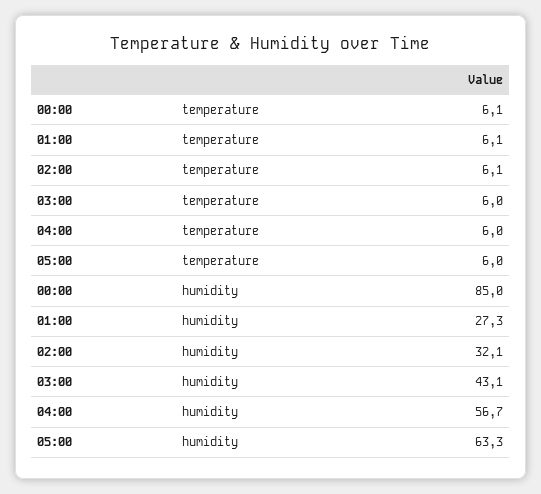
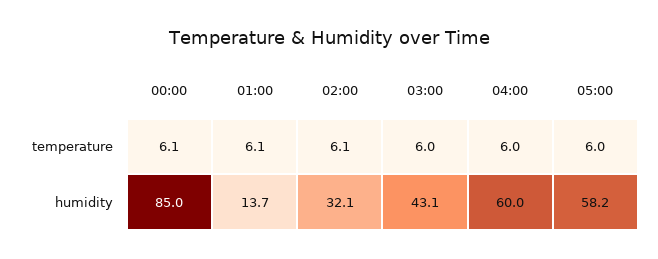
01:00, humidity: 27.3 -> 13.7
04:00, humidity: 56.7 -> 60
05:00, humidity: 63.3 -> 58.2

